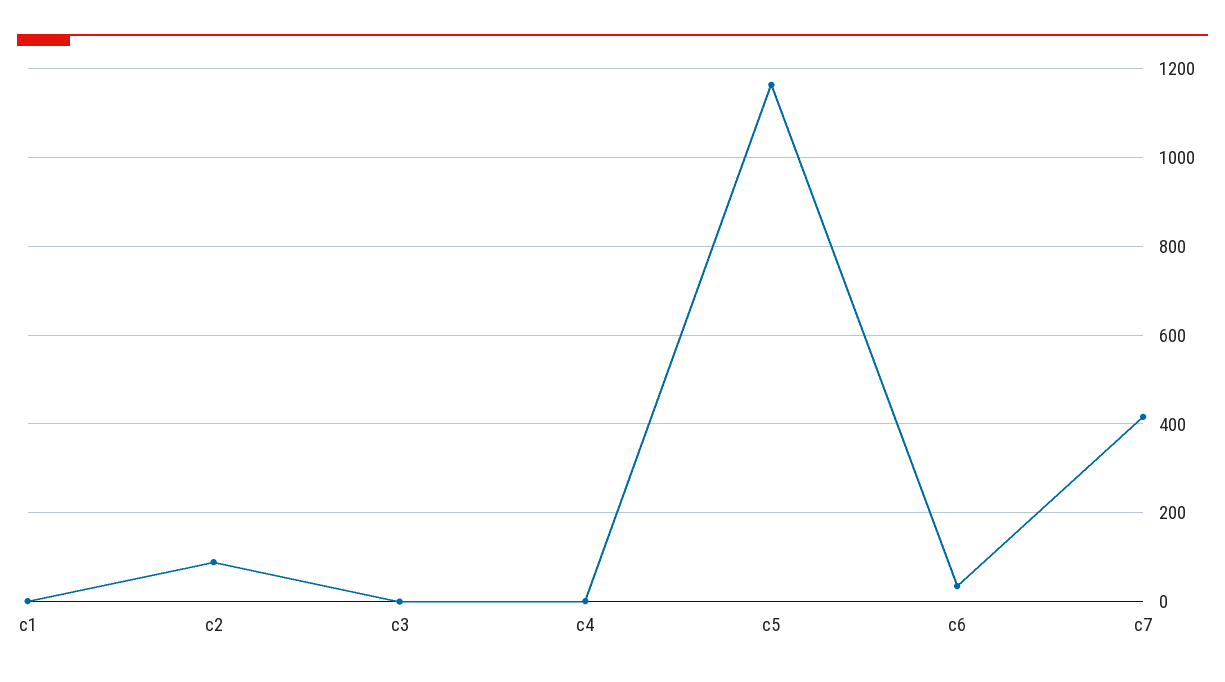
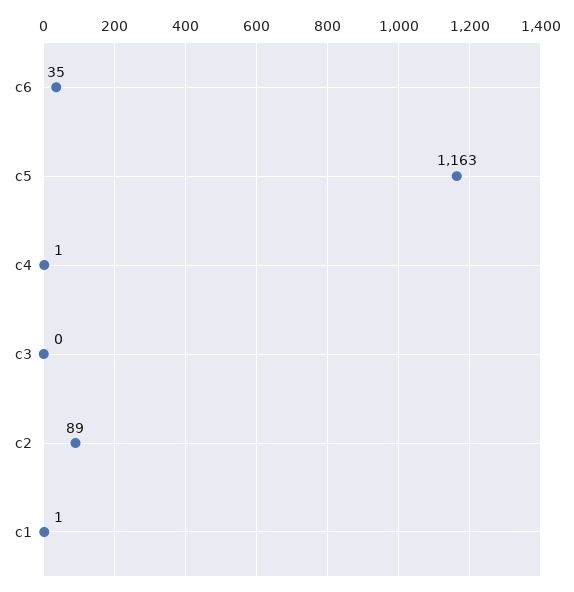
c7: 420 -> none

